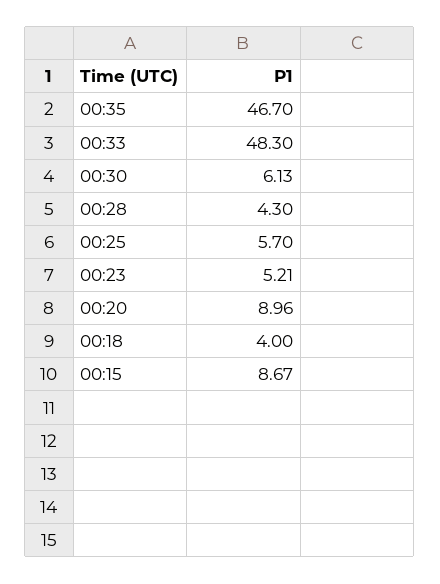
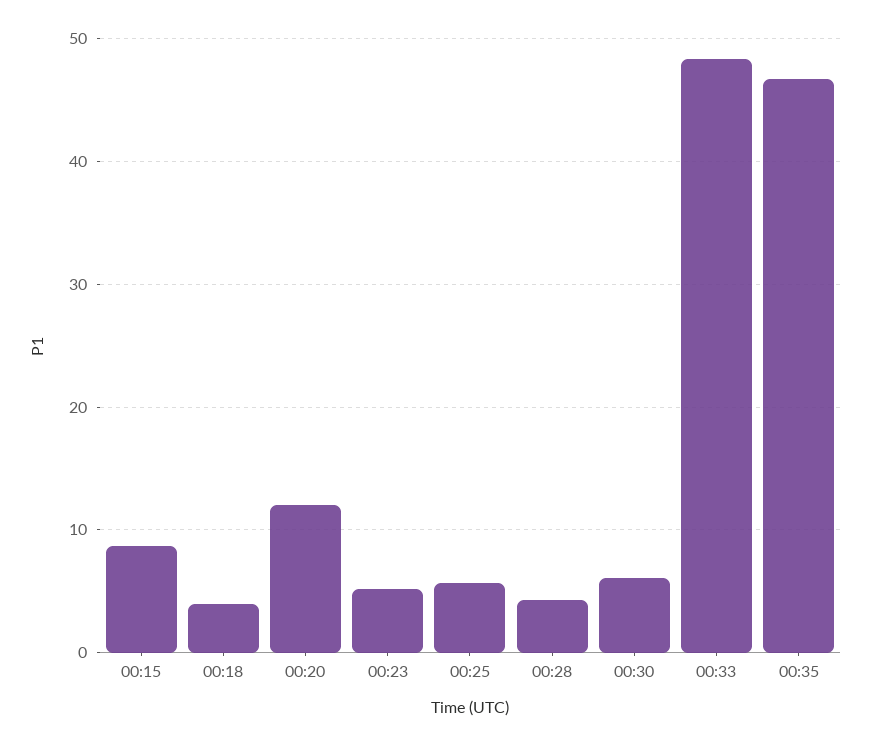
00:20: 8.96 -> 12

